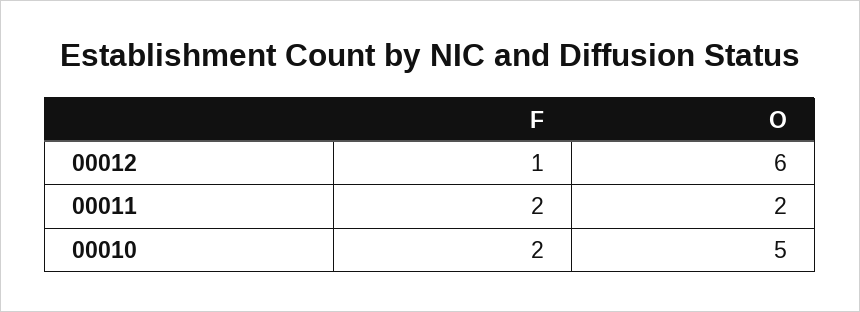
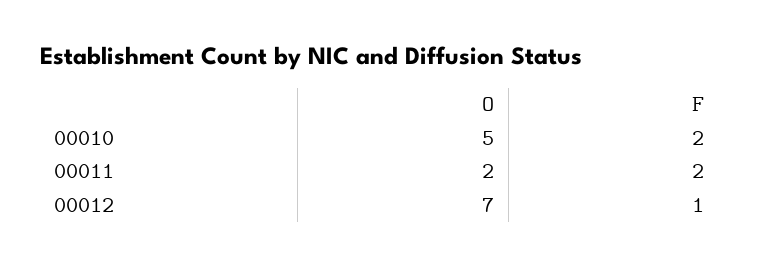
O, 00012: 6 -> 7

